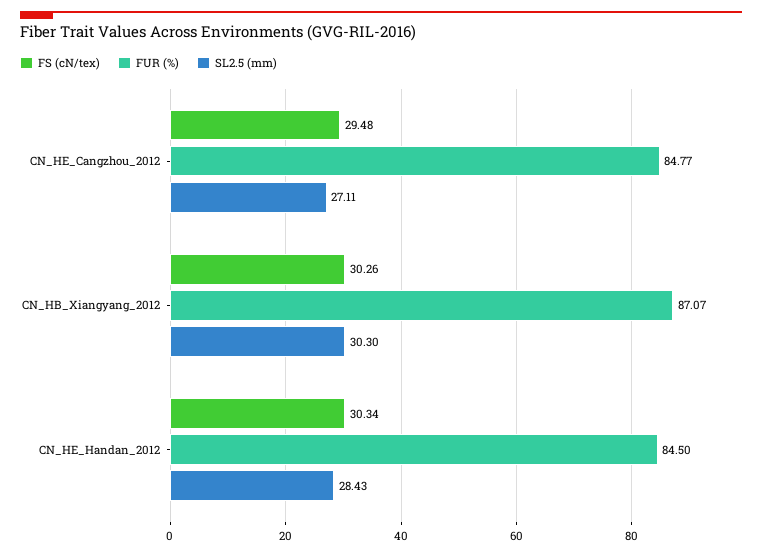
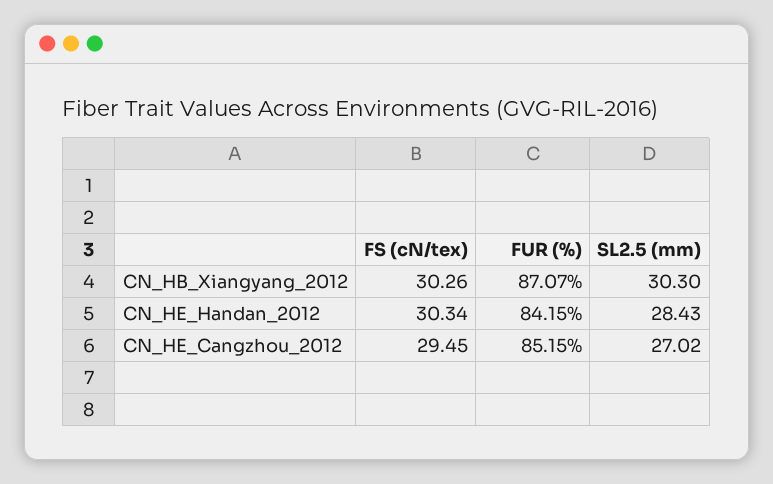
FS (cN/tex), CN_HE_Cangzhou_2012: 29.48 -> 29.45
FUR (%), CN_HE_Cangzhou_2012: 84.77 -> 85.15
SL2.5 (mm), CN_HE_Cangzhou_2012: 27.11 -> 27.02
FUR (%), CN_HE_Handan_2012: 84.5 -> 84.15

